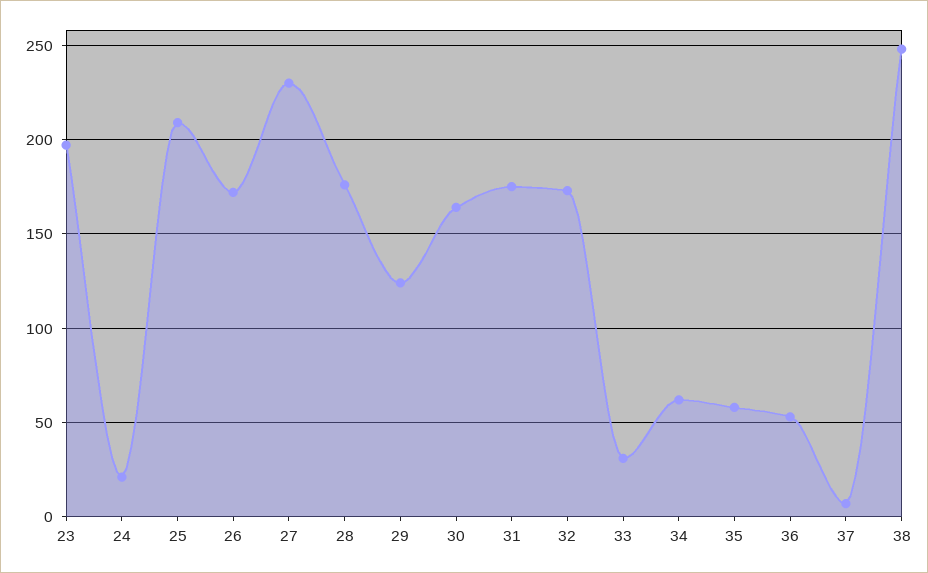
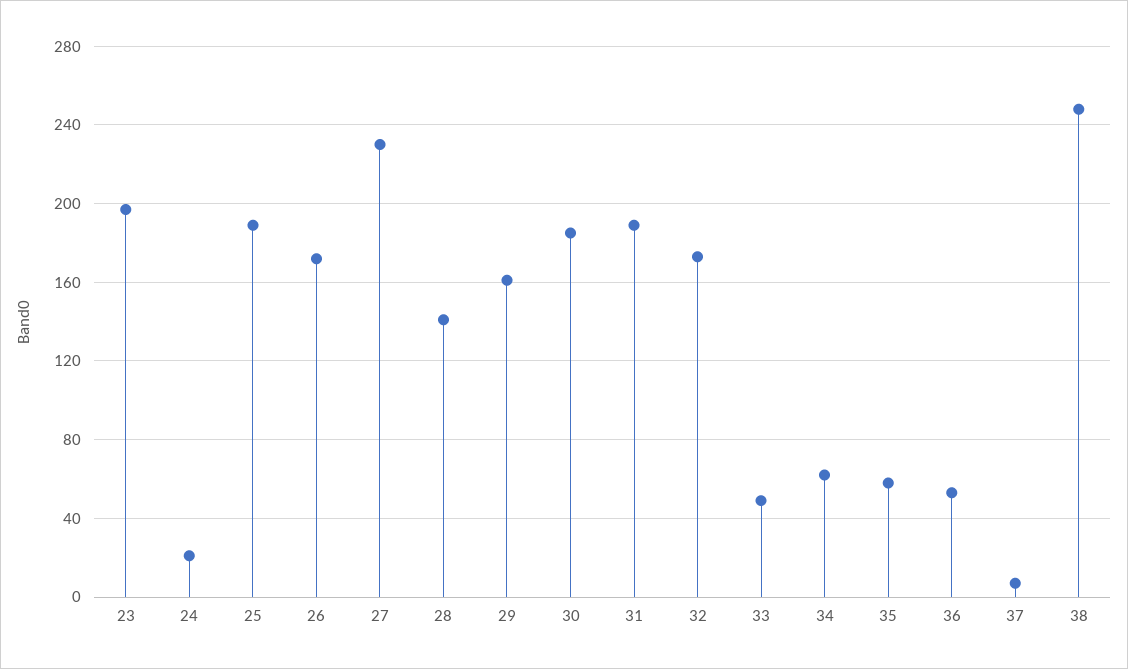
25: 210 -> 190
28: 175 -> 140
29: 125 -> 160
30: 165 -> 185
31: 175 -> 190
33: 30 -> 50

